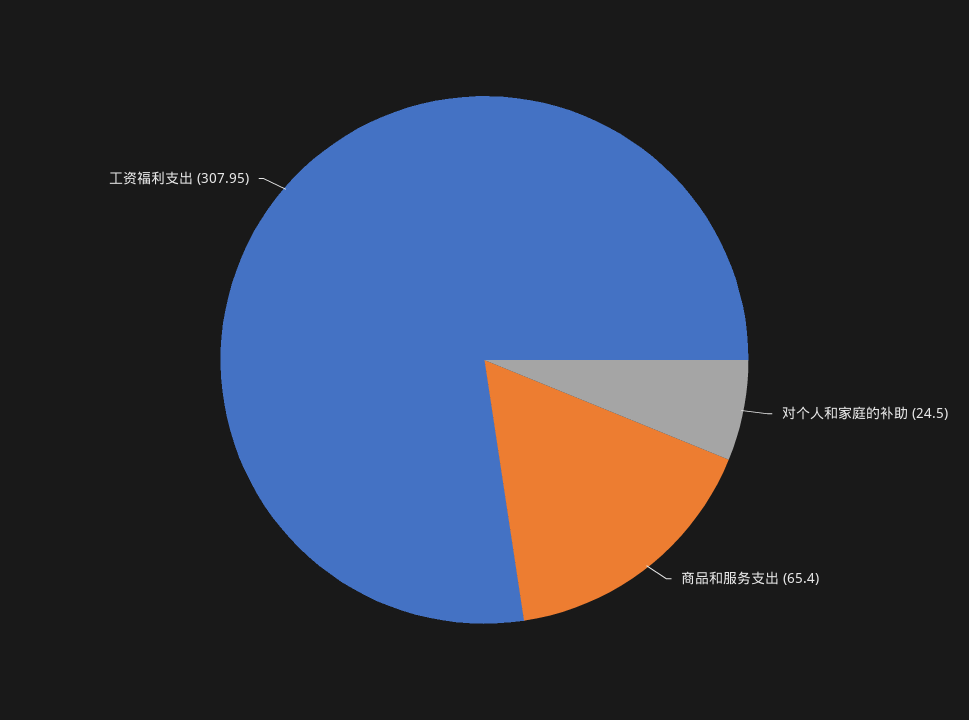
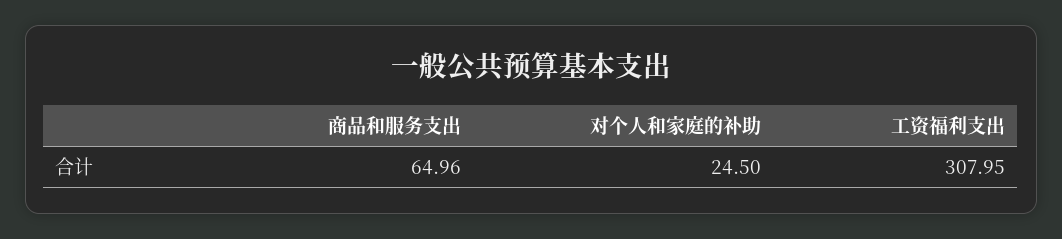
商品和服务支出: 65.4 -> 64.96

